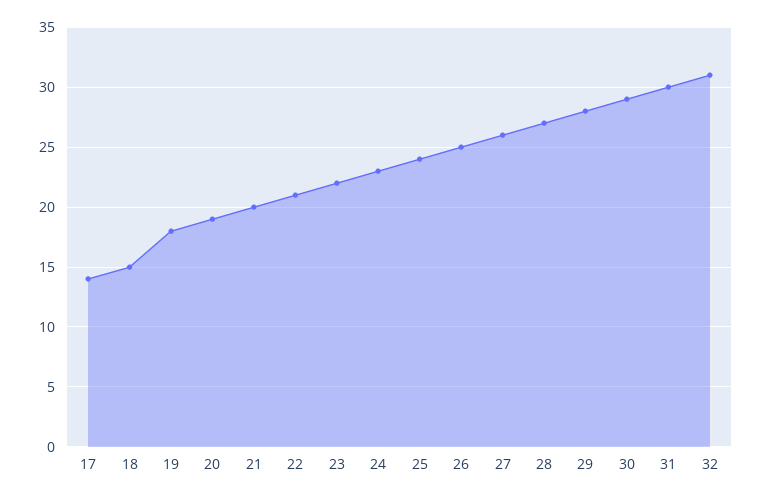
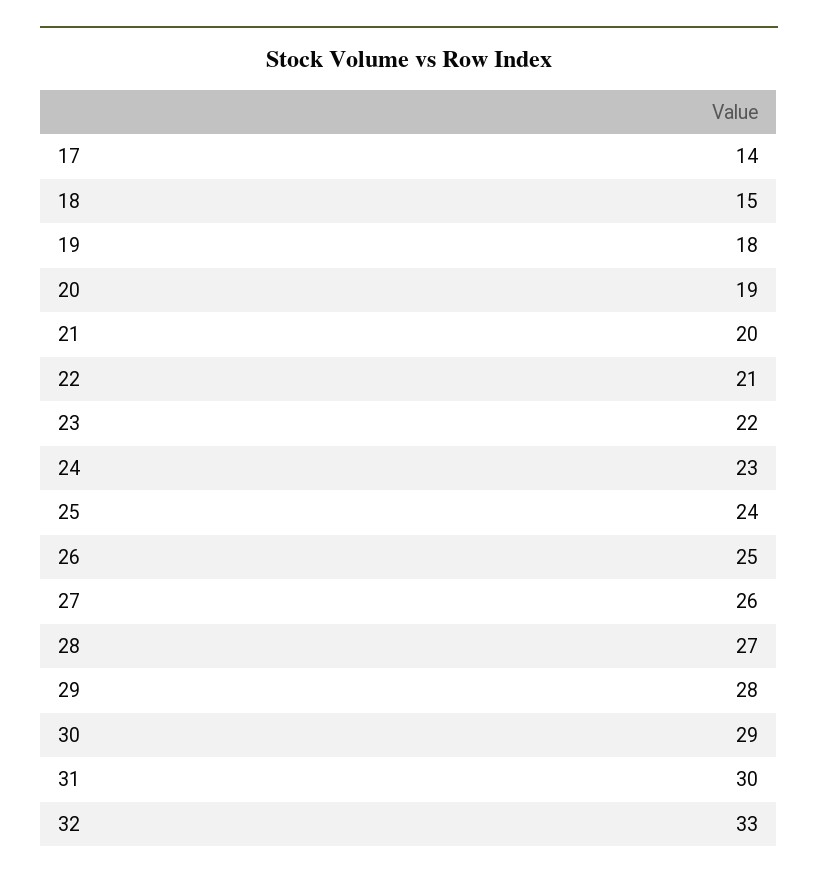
32: 31 -> 33

